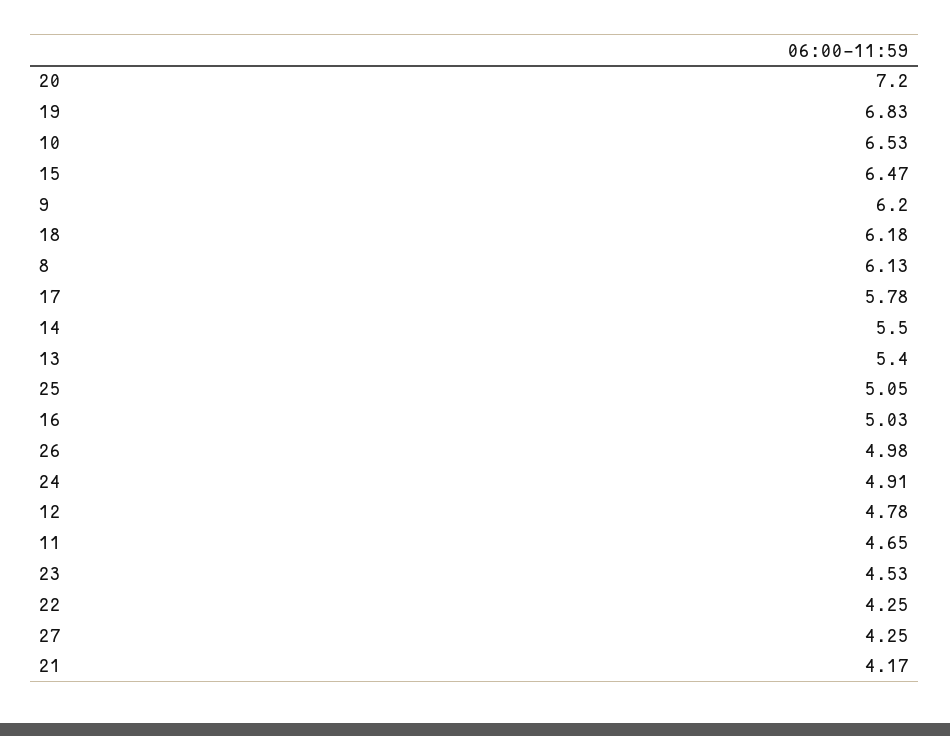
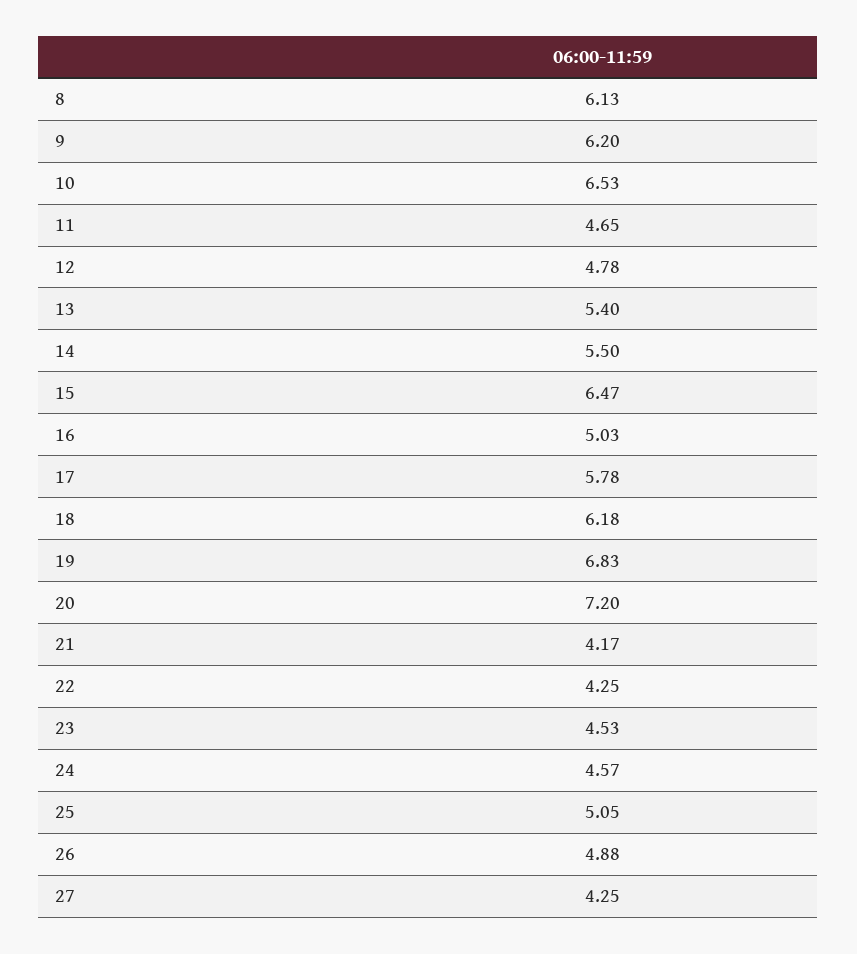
26: 4.98 -> 4.88
24: 4.91 -> 4.57

